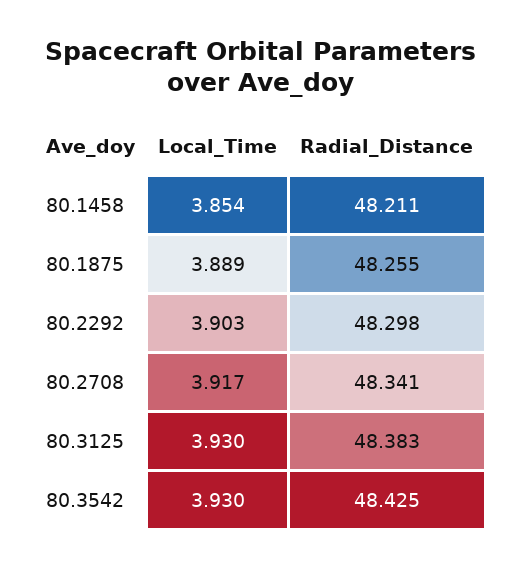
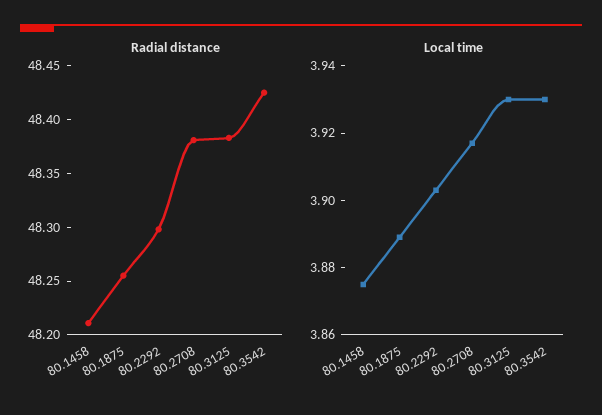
Local_Time, 80.1458: 3.854 -> 3.875
Radial_Distance, 80.2708: 48.341 -> 48.38

